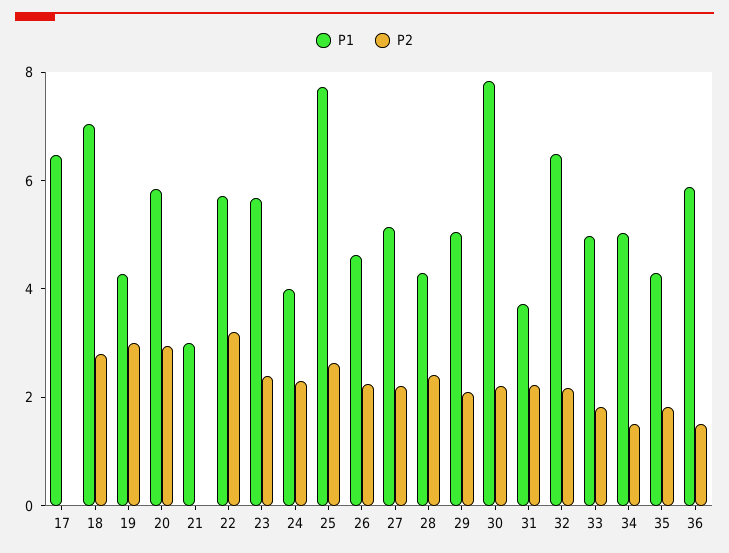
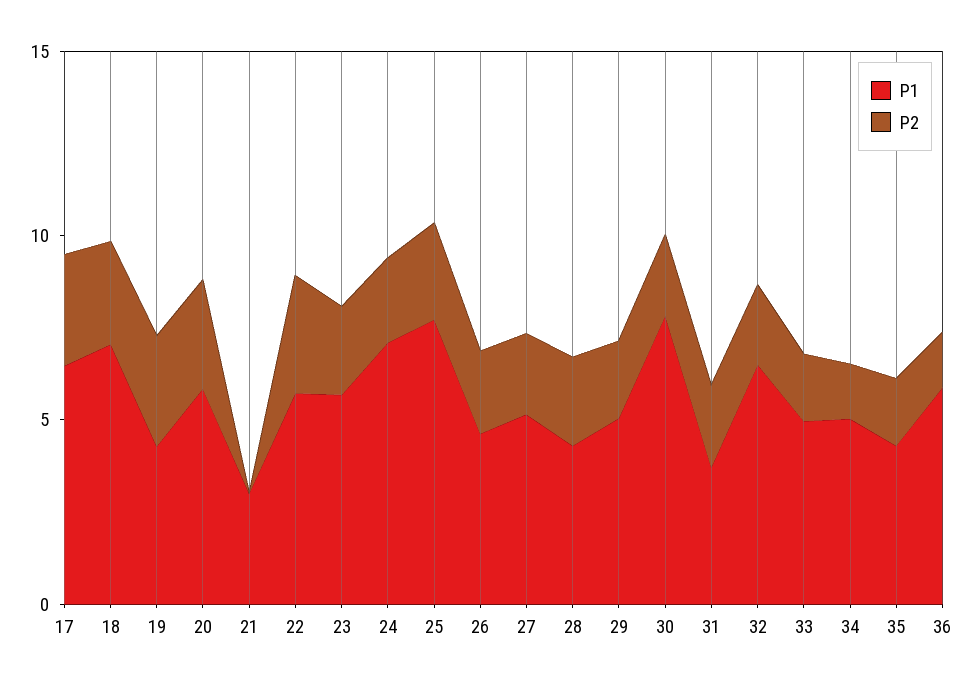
P2, 17: 0 -> 3
P1, 24: 4 -> 7

